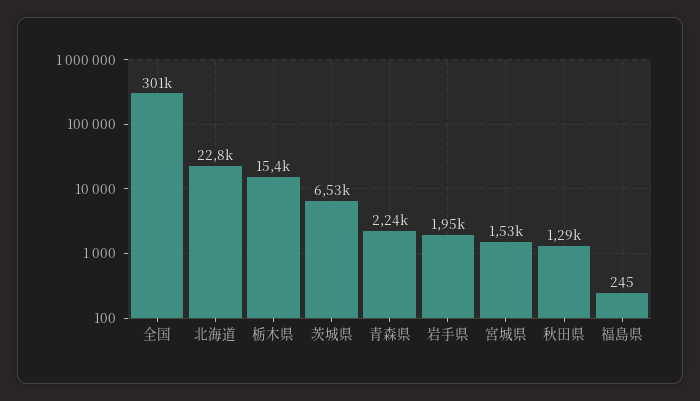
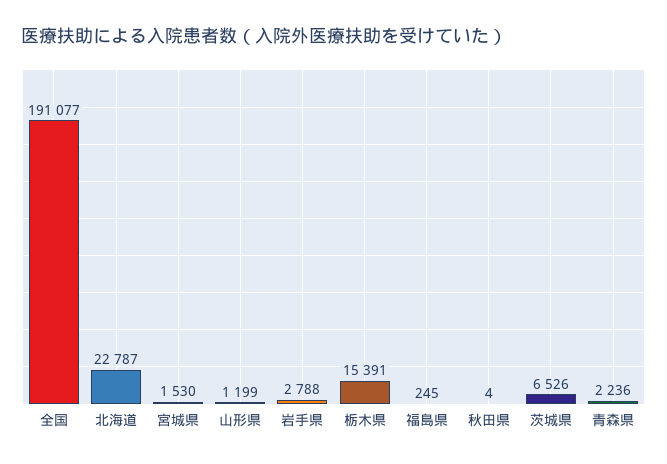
全国: 301000 -> 191077
岩手県: 1950 -> 2788
秋田県: 1290 -> 4
山形県: none -> 1199

